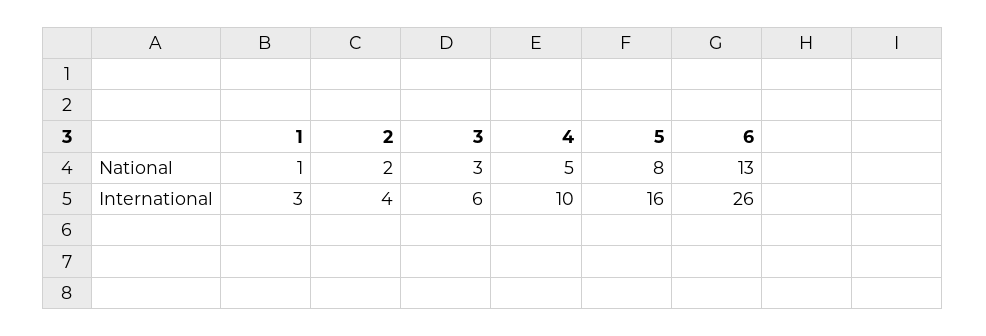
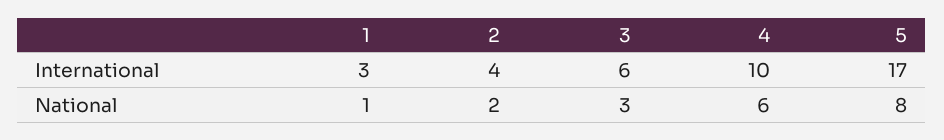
4, National: 5 -> 6
6, National: 13 -> none
5, International: 16 -> 17
6, International: 26 -> none

